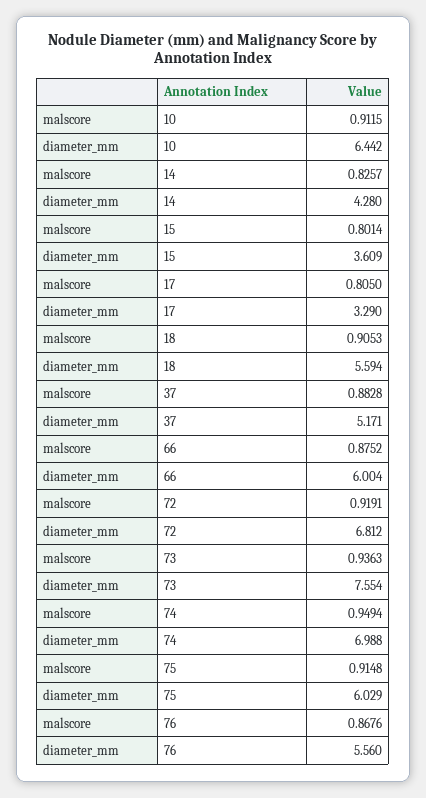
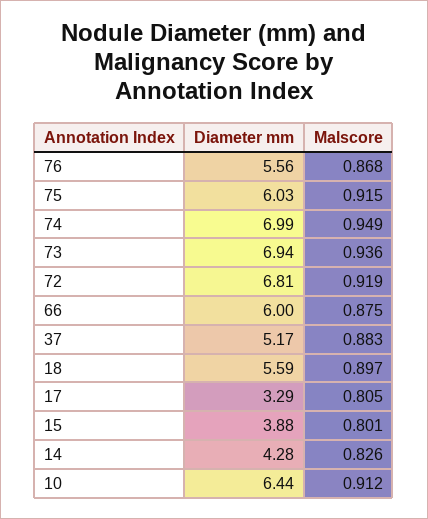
diameter_mm, 15: 3.609 -> 3.88
malscore, 18: 0.9053 -> 0.897
diameter_mm, 73: 7.554 -> 6.94

